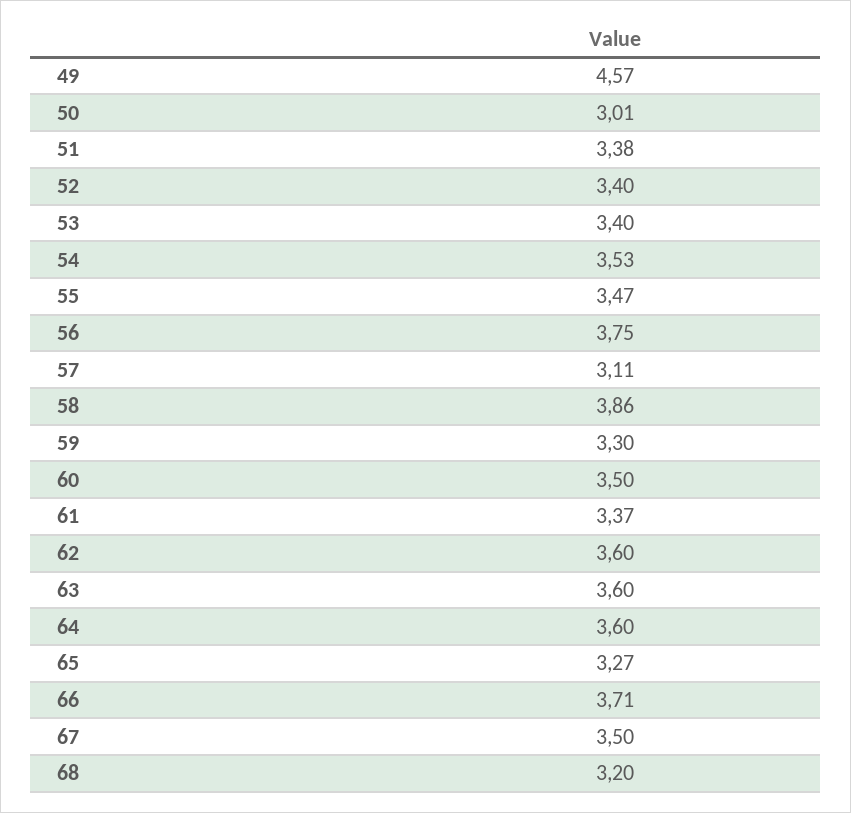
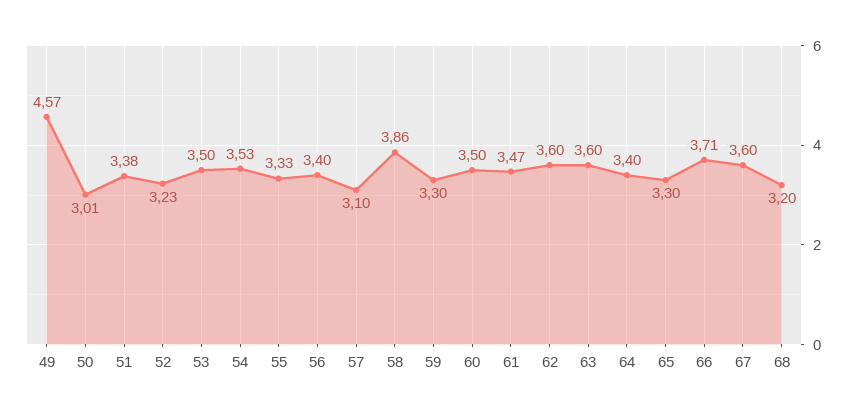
52: 3.4 -> 3.23
53: 3.4 -> 3.5
55: 3.47 -> 3.33
56: 3.75 -> 3.4
57: 3.11 -> 3.1
61: 3.37 -> 3.47
64: 3.6 -> 3.4
65: 3.27 -> 3.3
67: 3.5 -> 3.6

